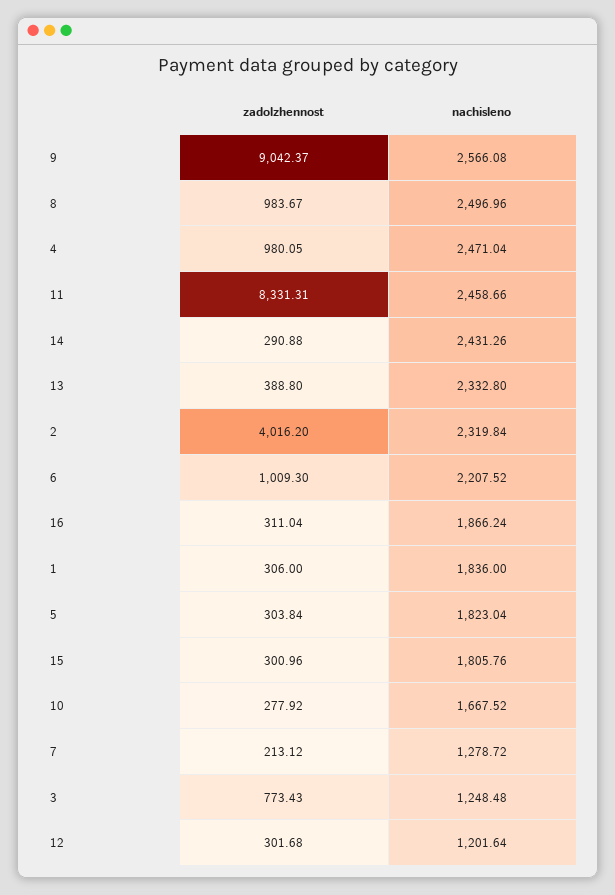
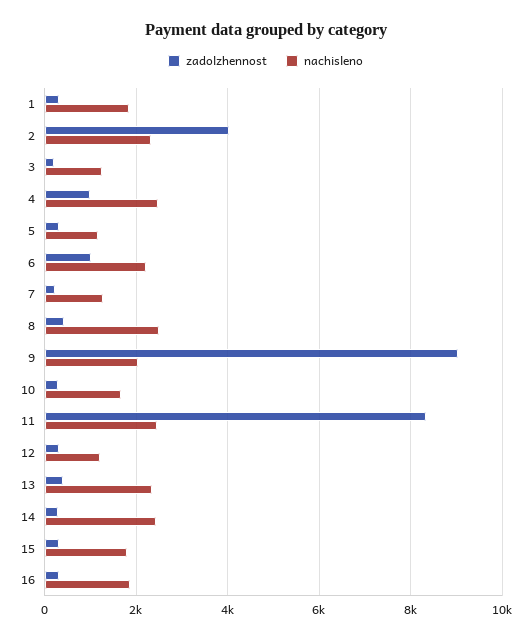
nachisleno, 9: 2566.08 -> 2000
zadolzhennost, 8: 983.67 -> 400
nachisleno, 5: 1823.04 -> 1200
zadolzhennost, 3: 773.43 -> 200

